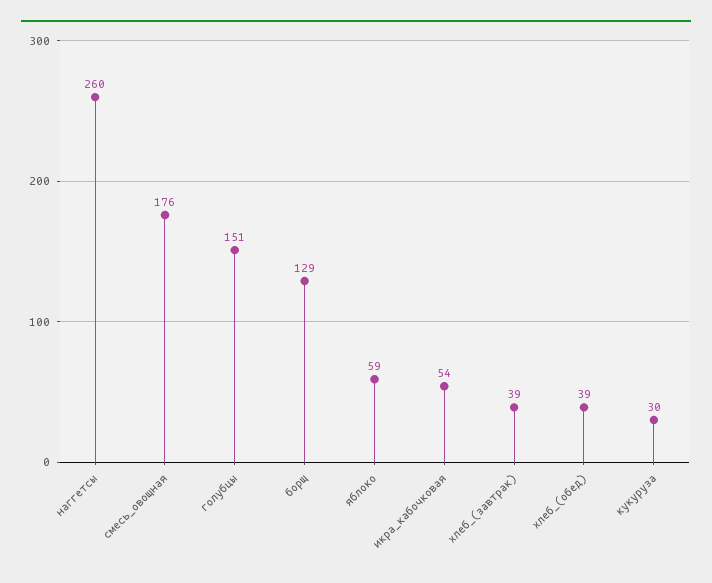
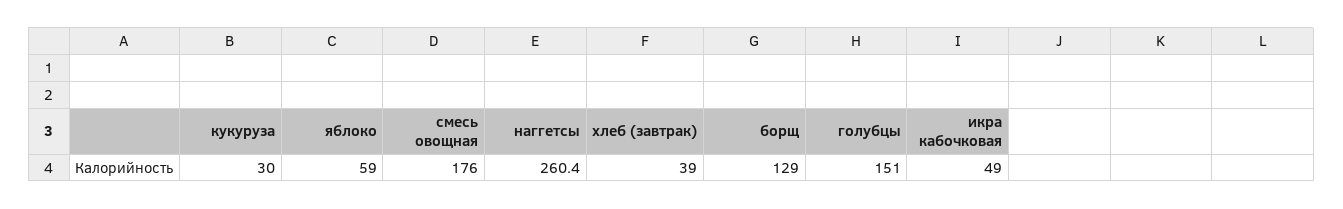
икра_кабочковая: 54 -> 49
хлеб_(обед): 39 -> none

